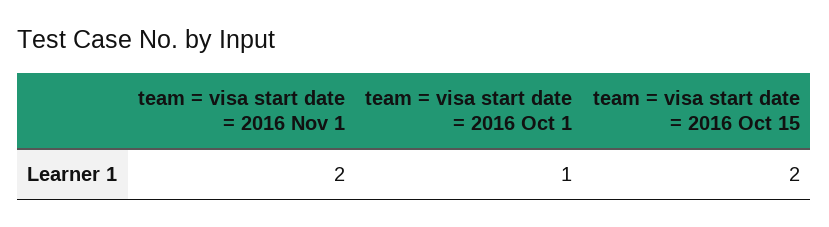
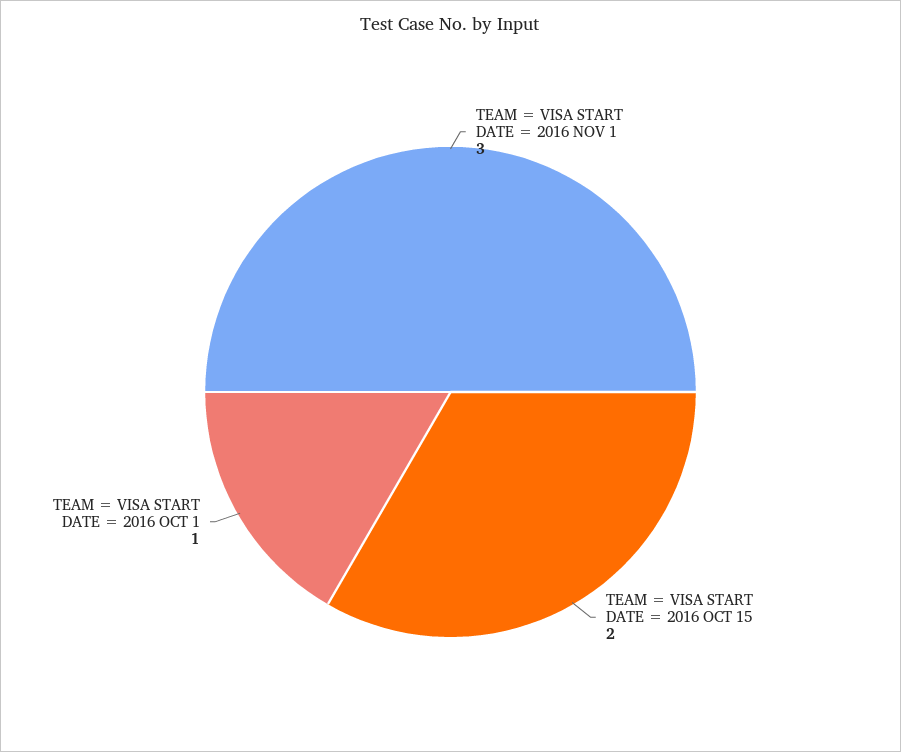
team = visa start date = 2016 Nov 1: 2 -> 3

